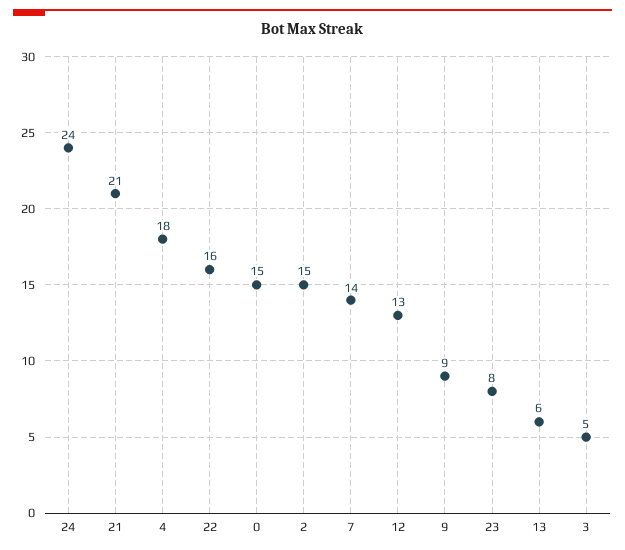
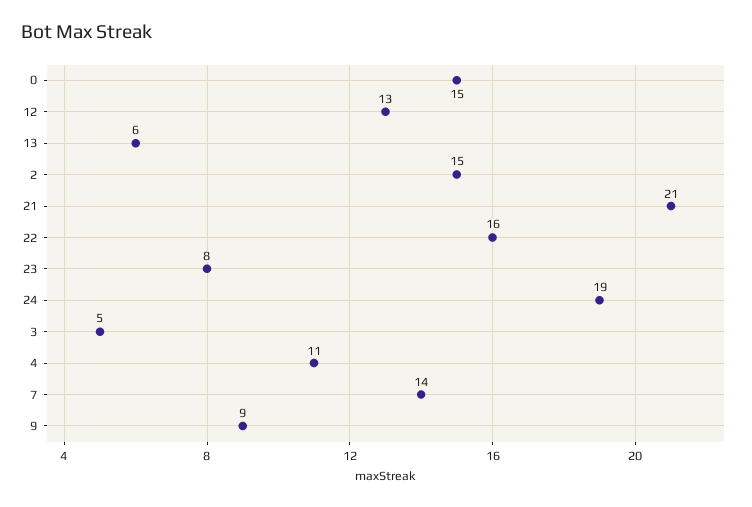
24: 24 -> 19
4: 18 -> 11

